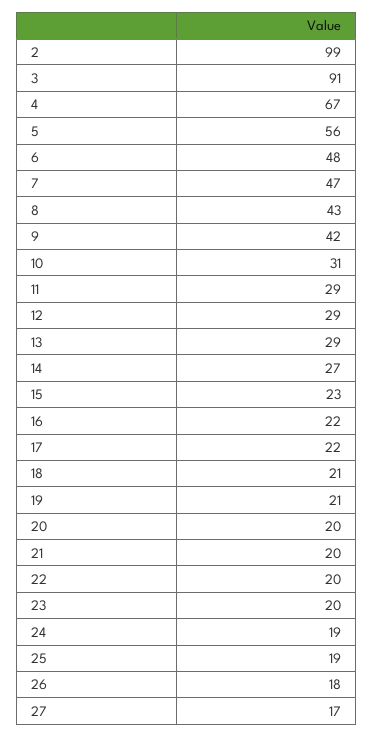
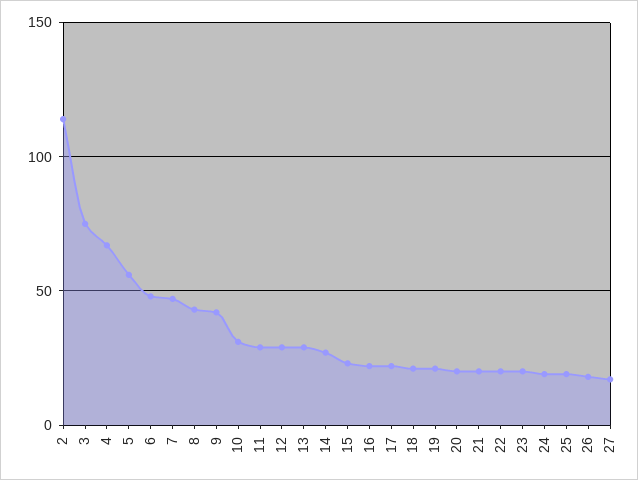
2: 99 -> 115
3: 91 -> 75

